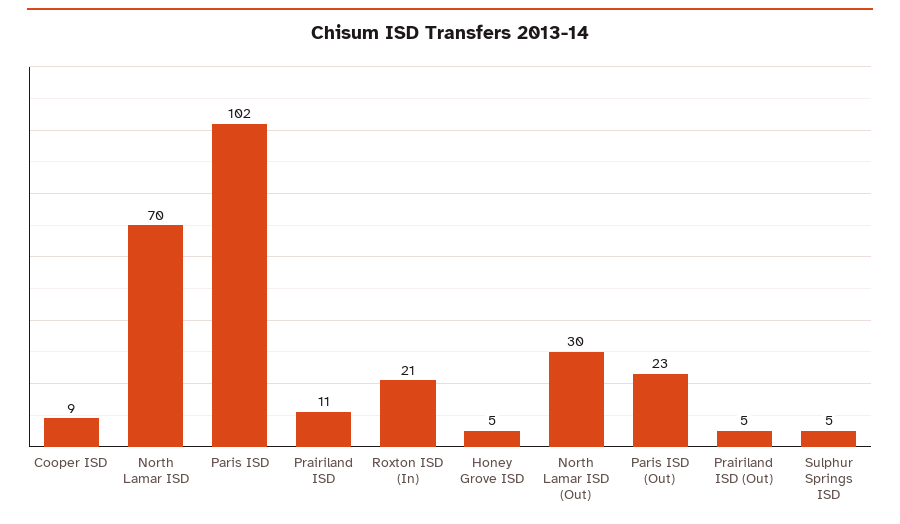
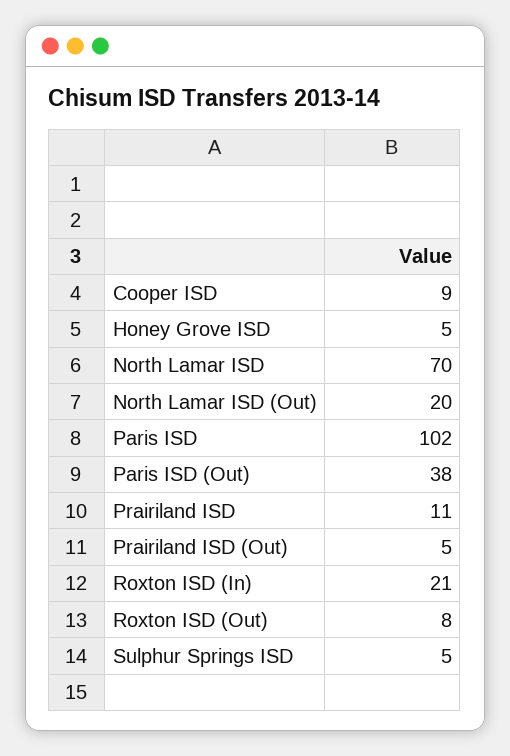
North Lamar ISD (Out): 30 -> 20
Paris ISD (Out): 23 -> 38
Roxton ISD (Out): none -> 8

